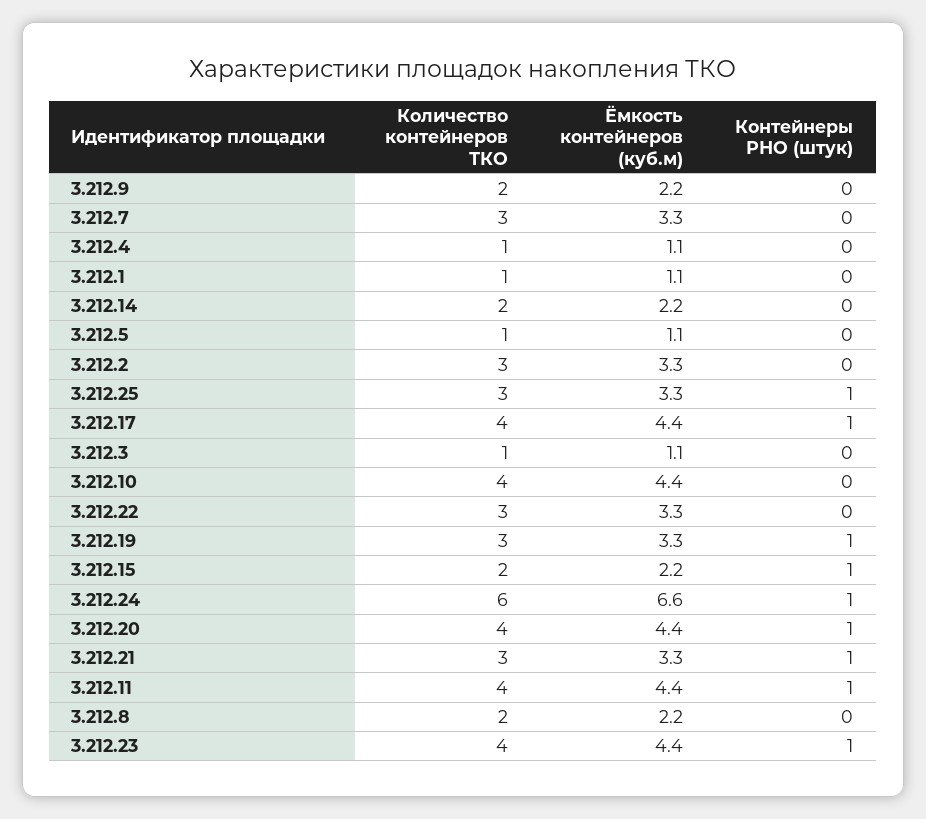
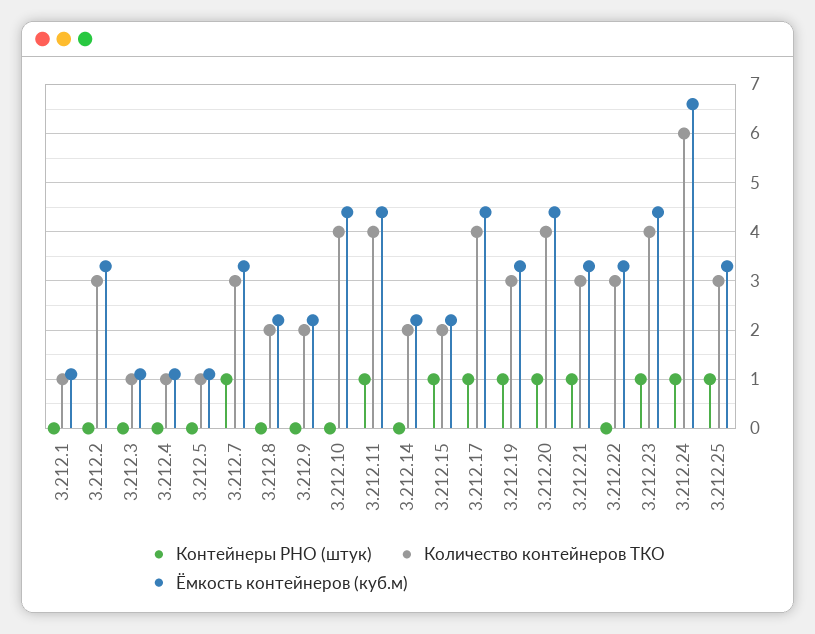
Контейнеры РНО (штук), 3.212.7: 0 -> 1

